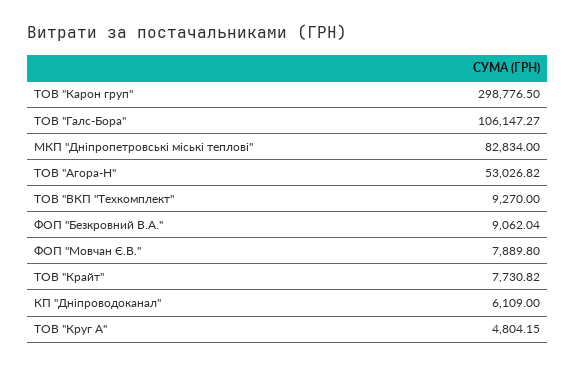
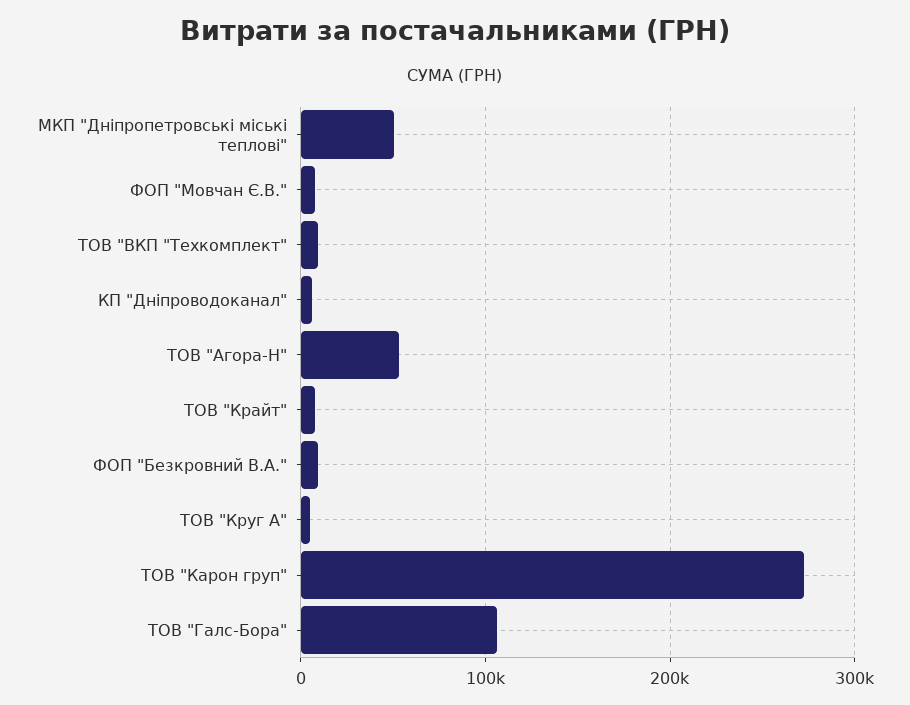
ТОВ "Карон груп": 298776.5 -> 270000
МКП "Дніпропетровські міські теплові": 82834 -> 50000

